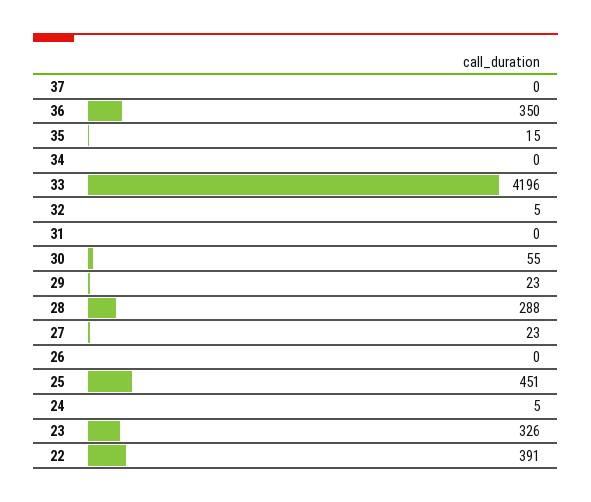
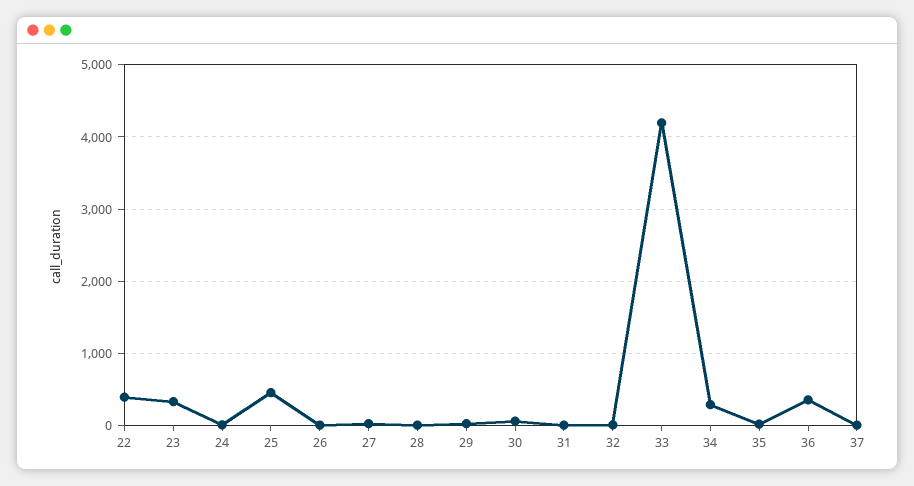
34: 0 -> 300
28: 288 -> 0

